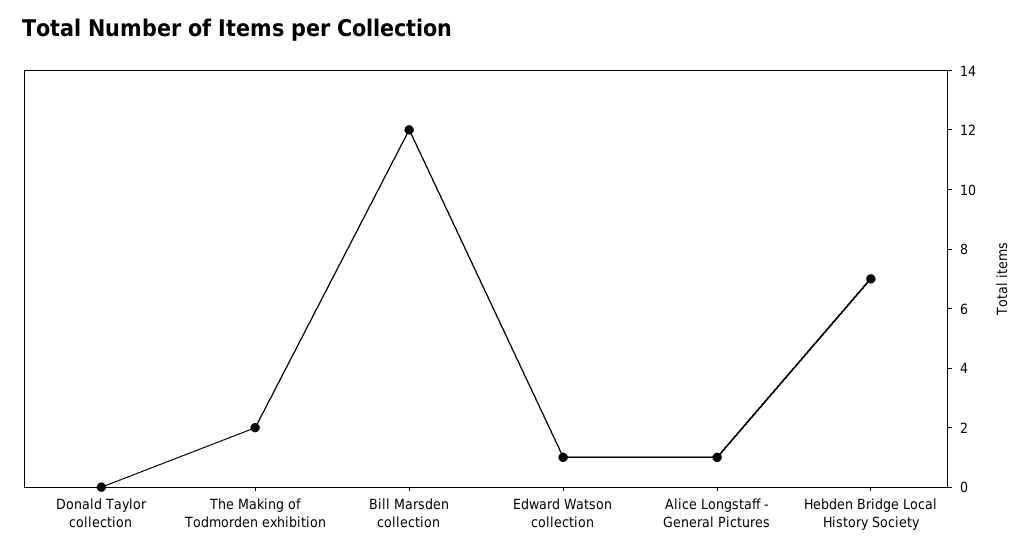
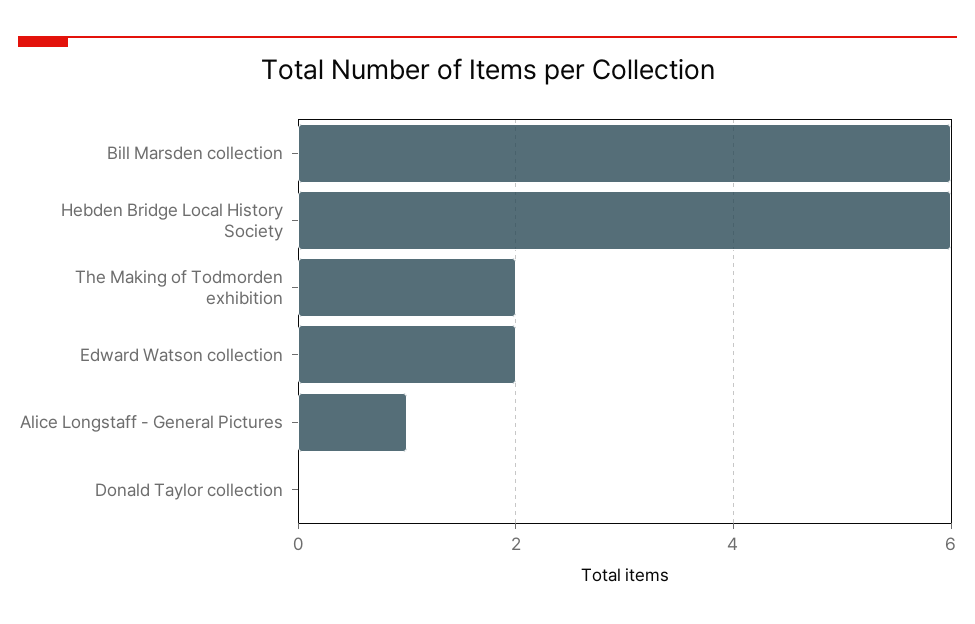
Bill Marsden collection: 12 -> 6
Edward Watson collection: 1 -> 2
Hebden Bridge Local History Society: 7 -> 6

